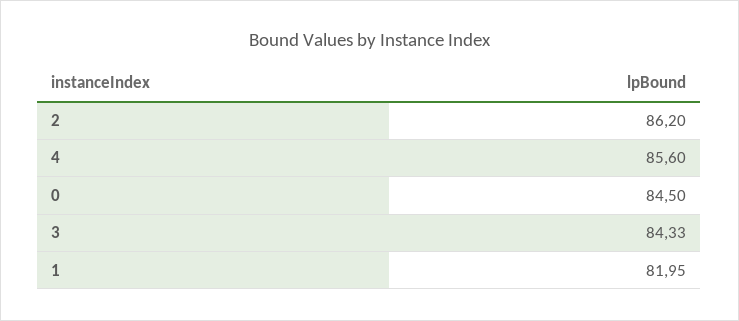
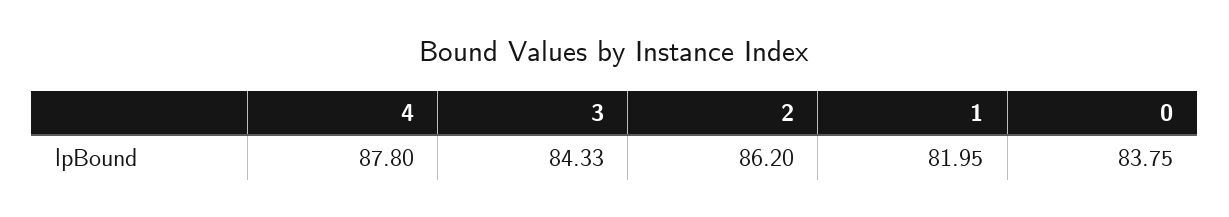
4: 85.6 -> 87.8
0: 84.5 -> 83.75

